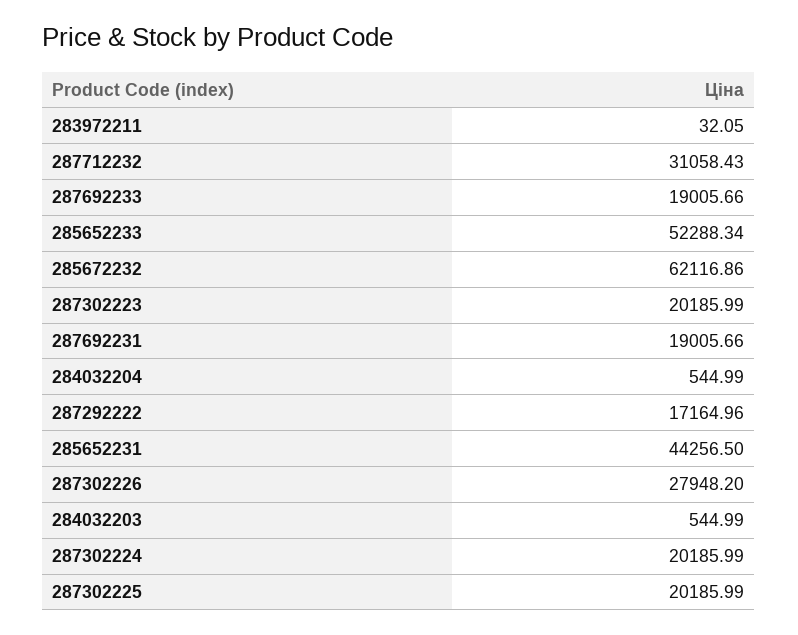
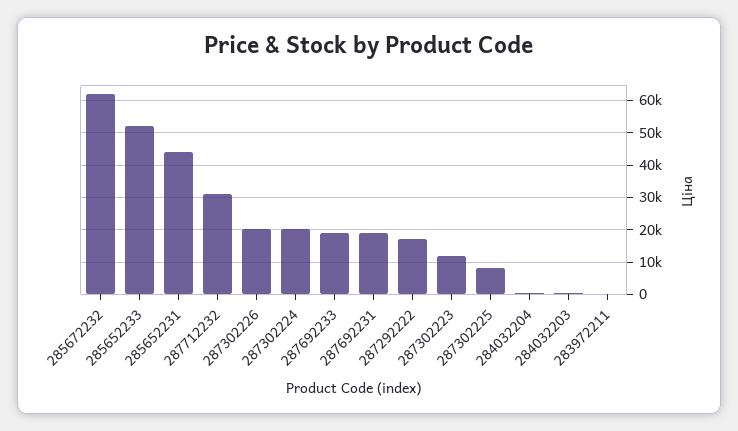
287302223: 20185.99 -> 12000
287302226: 27948.2 -> 20000
287302225: 20185.99 -> 8000

